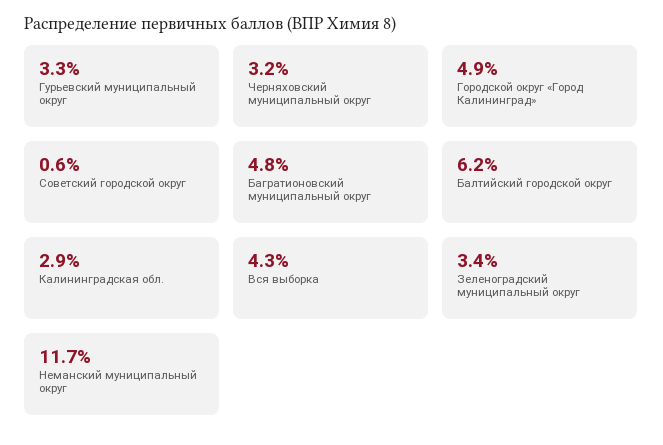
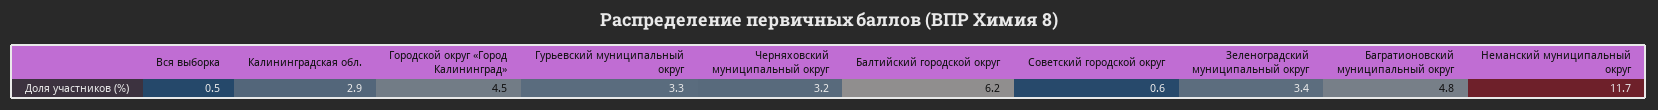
Городской округ «Город Калининград»: 4.9 -> 4.5
Вся выборка: 4.3 -> 0.5

